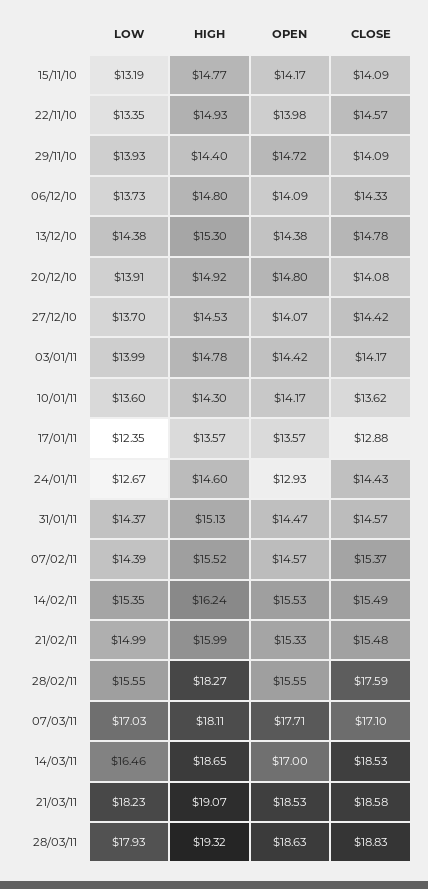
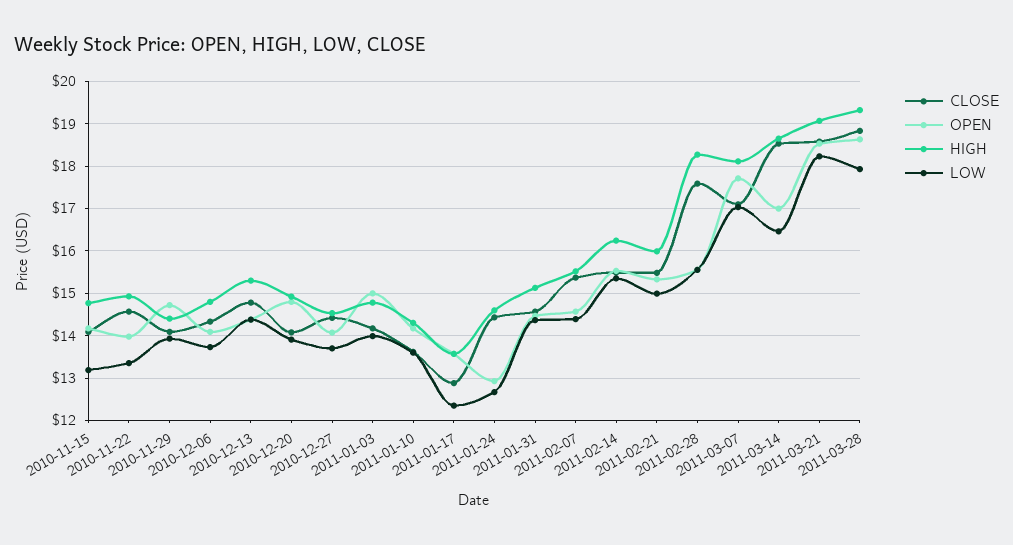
OPEN, 03/01/11: 14.42 -> 15

